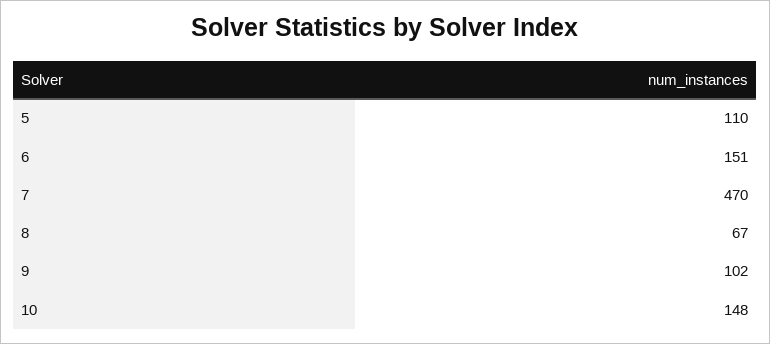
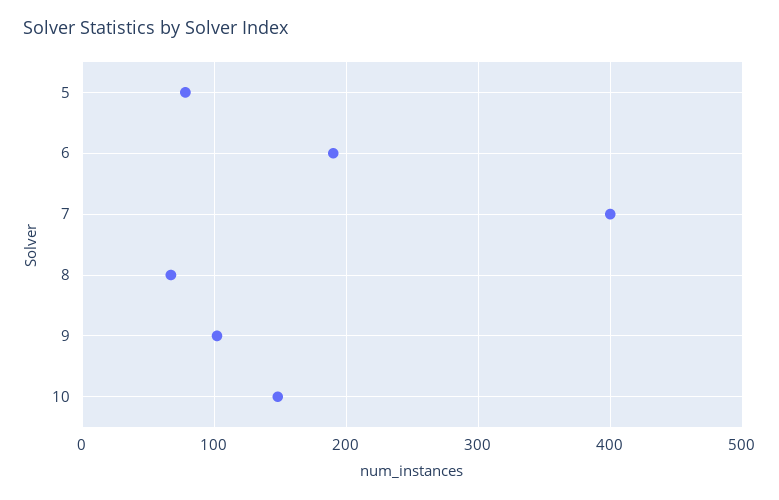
5: 110 -> 80
6: 151 -> 190
7: 470 -> 400

